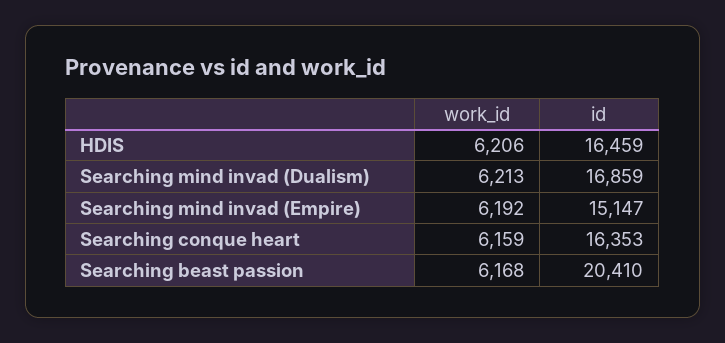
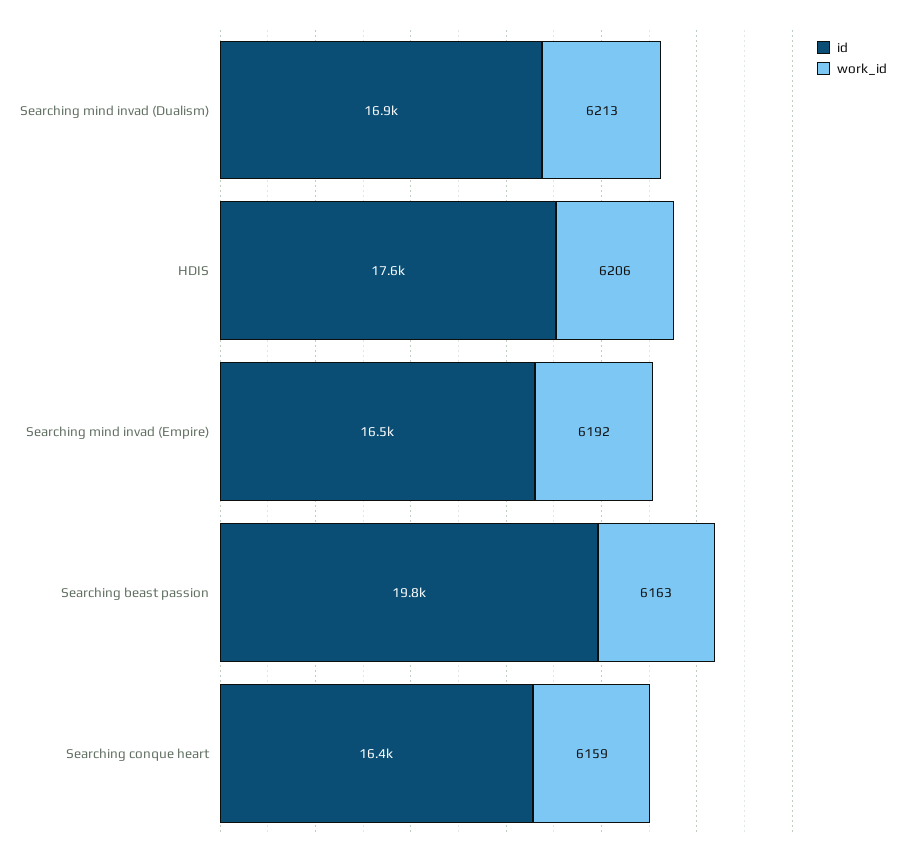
id, HDIS: 16459 -> 17600
id, Searching mind invad (Empire): 15147 -> 16500
work_id, Searching beast passion: 6168 -> 6163
id, Searching beast passion: 20410 -> 19800

